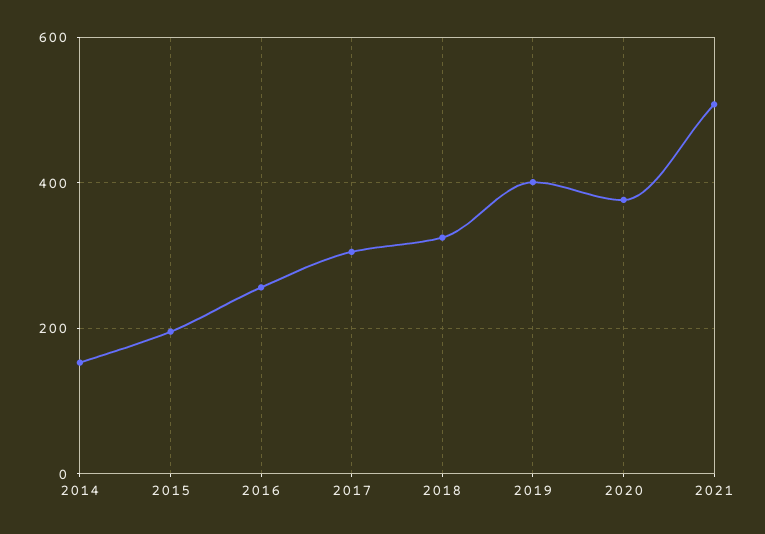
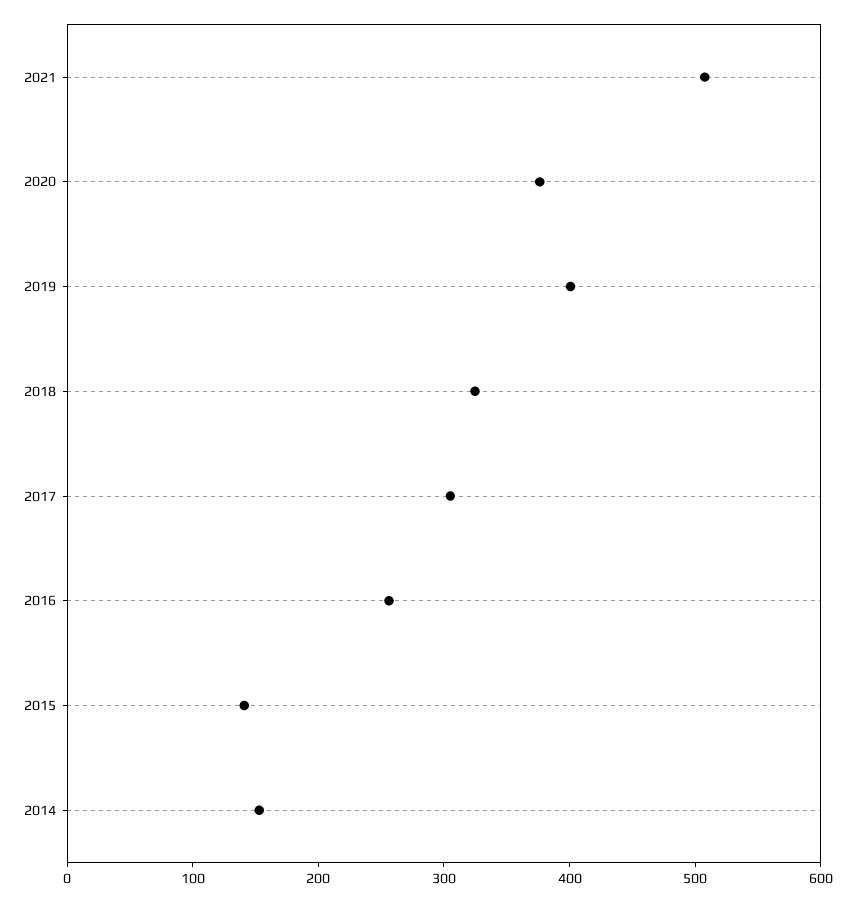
2015: 200 -> 140

